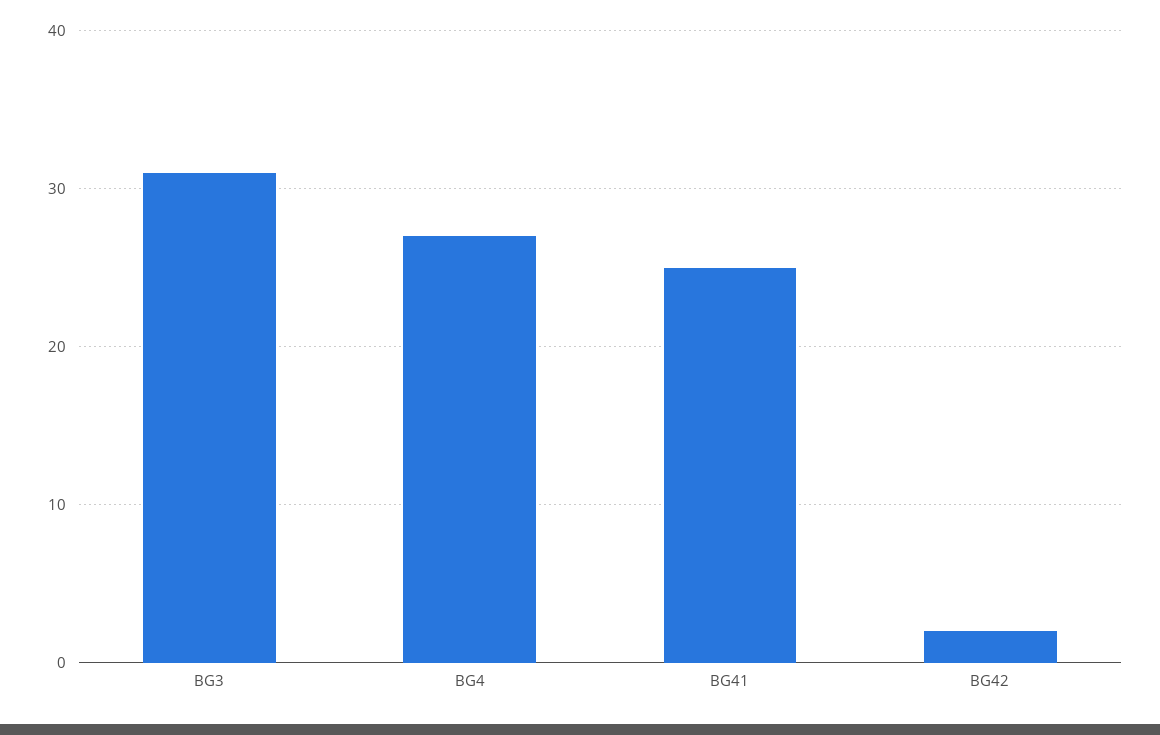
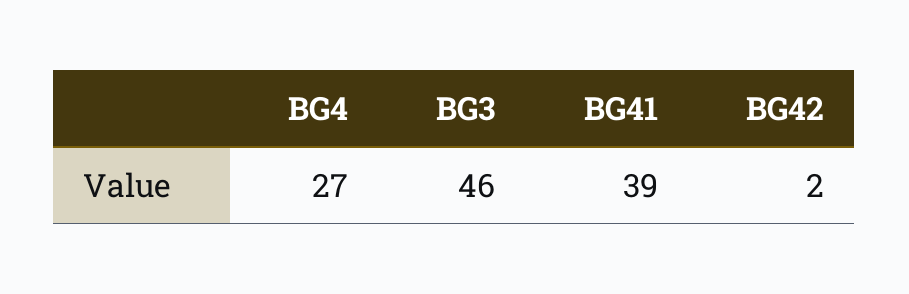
BG3: 31 -> 46
BG41: 25 -> 39

